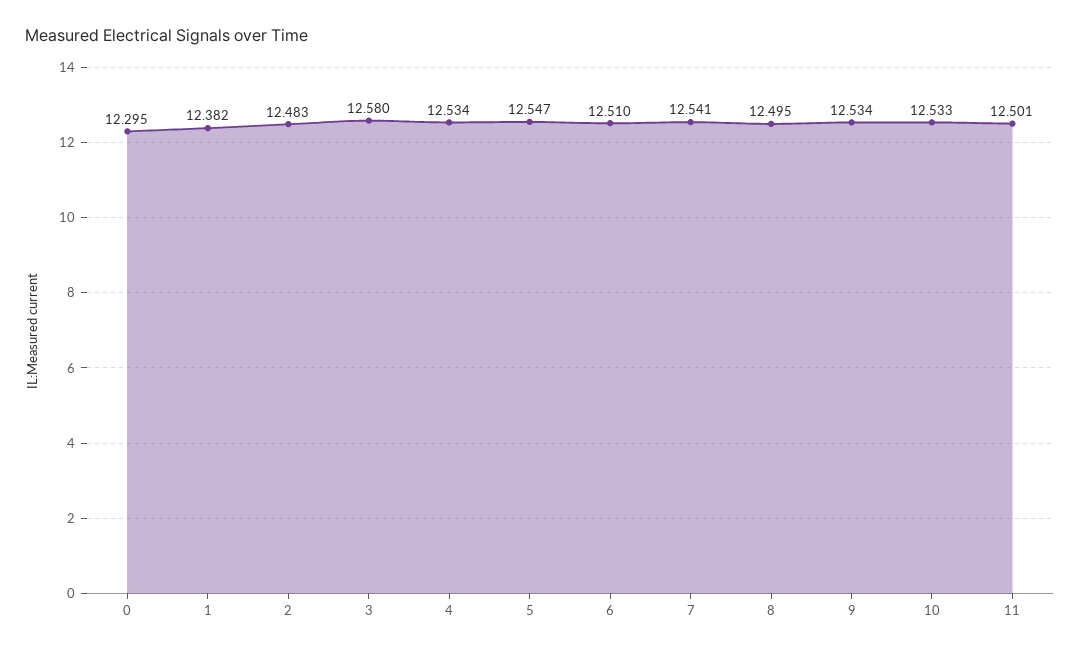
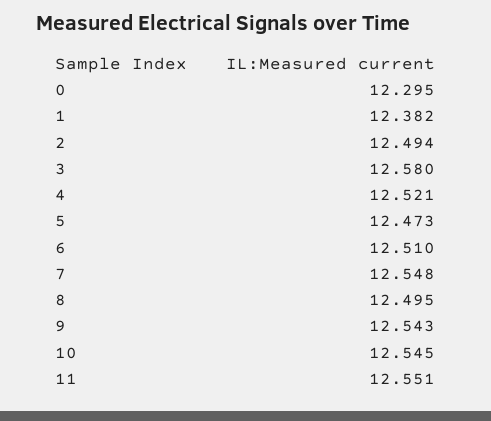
2: 12.483 -> 12.494
4: 12.534 -> 12.521
5: 12.547 -> 12.473
7: 12.541 -> 12.548
9: 12.534 -> 12.543
10: 12.533 -> 12.545
11: 12.501 -> 12.551

